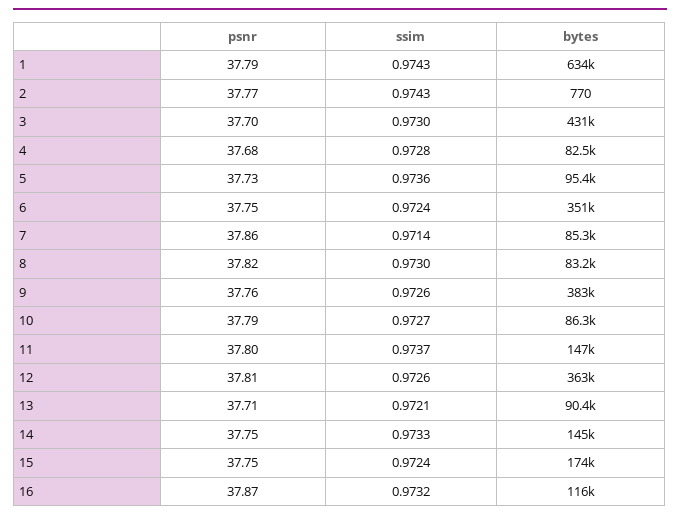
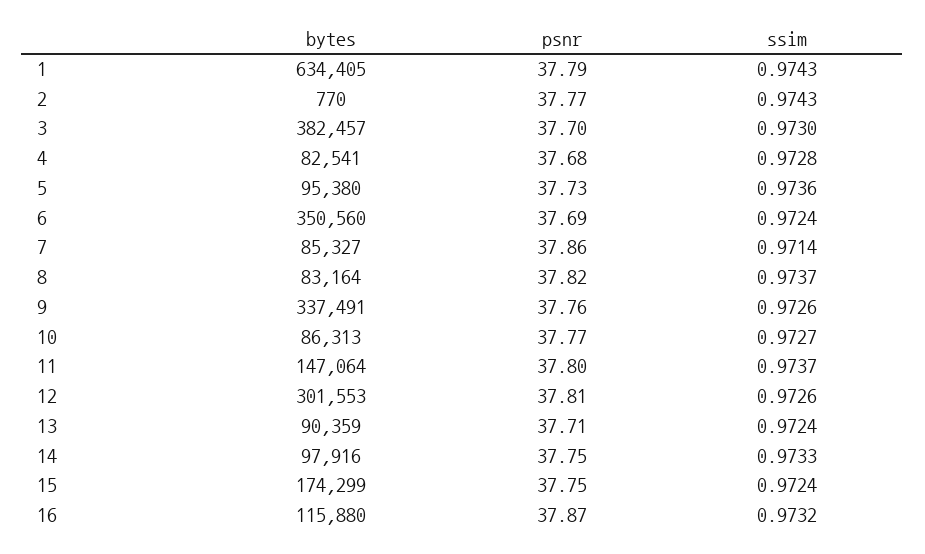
bytes, 3: 431000 -> 382457
psnr, 6: 37.75 -> 37.69
ssim, 8: 0.973 -> 0.9737
bytes, 9: 383000 -> 337491
psnr, 10: 37.79 -> 37.77
bytes, 12: 363000 -> 301553
ssim, 13: 0.9721 -> 0.9724
bytes, 14: 145000 -> 97916

